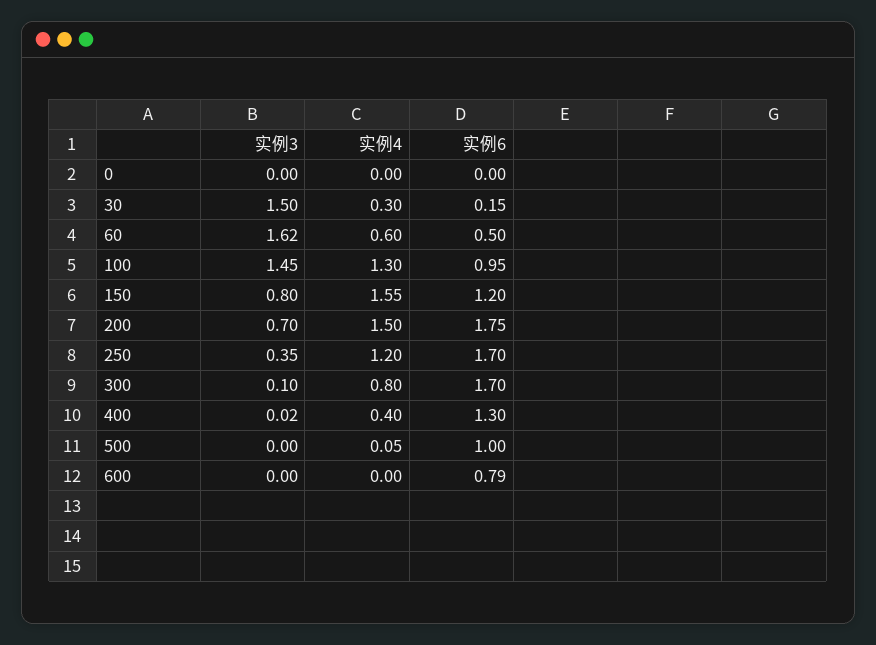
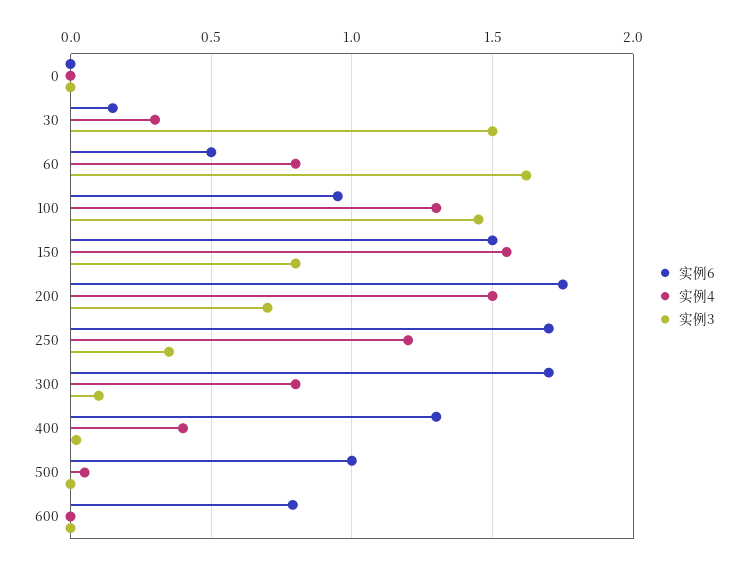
实例4, 60: 0.6 -> 0.8
实例6, 150: 1.2 -> 1.5

